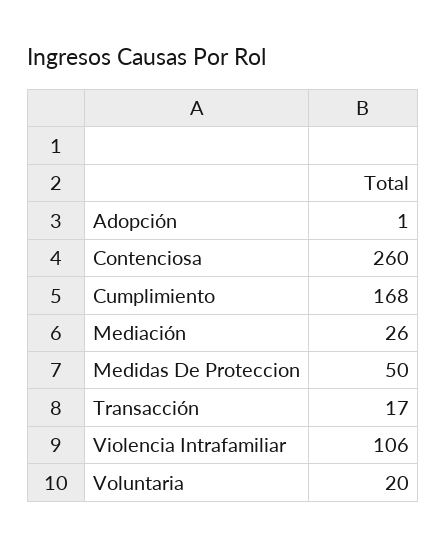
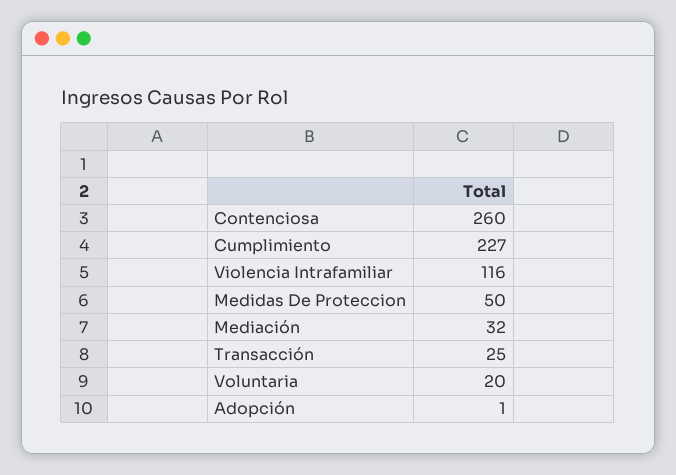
Cumplimiento: 168 -> 227
Mediación: 26 -> 32
Transacción: 17 -> 25
Violencia Intrafamiliar: 106 -> 116

